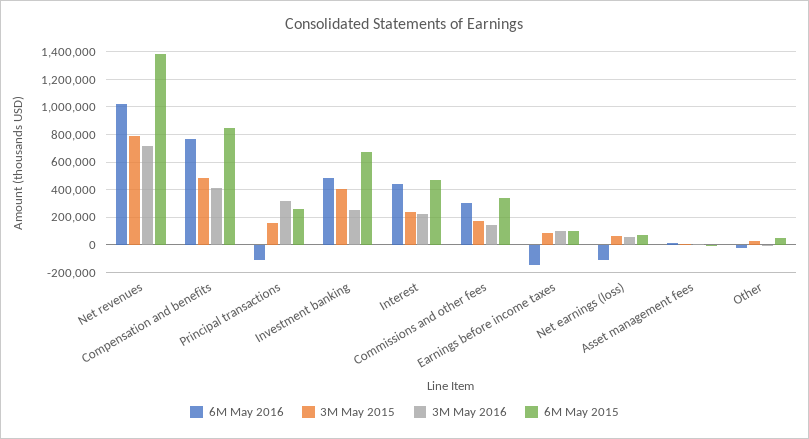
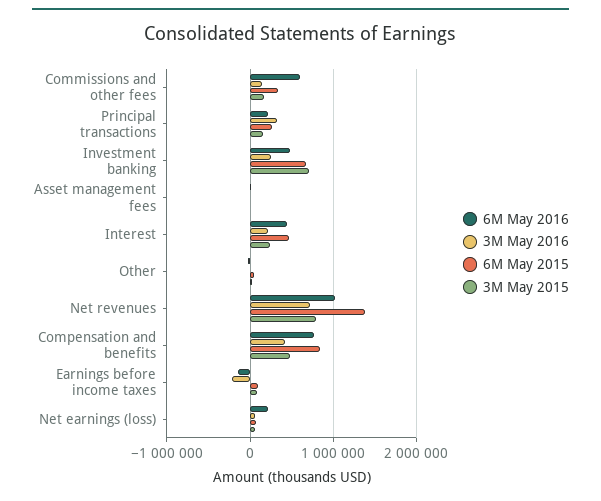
6M May 2016, Principal transactions: -100000 -> 200000
3M May 2015, Investment banking: 400000 -> 700000
6M May 2016, Commissions and other fees: 300000 -> 600000
3M May 2016, Earnings before income taxes: 100000 -> -200000
6M May 2016, Net earnings (loss): -100000 -> 200000

